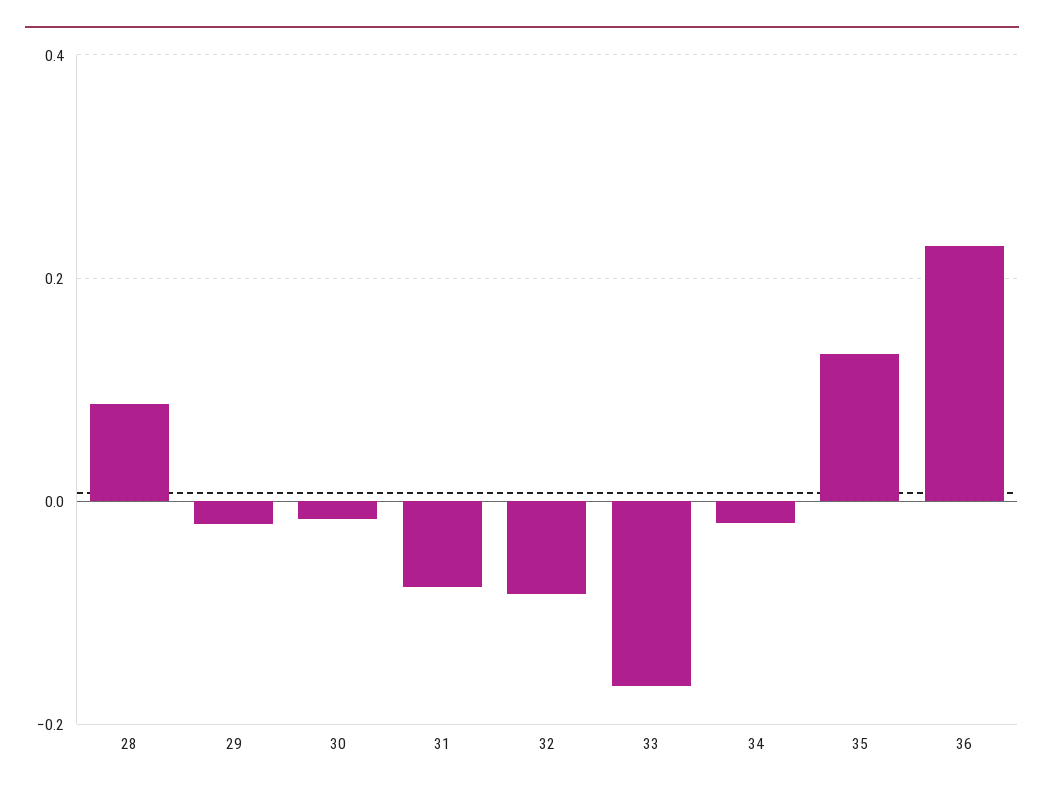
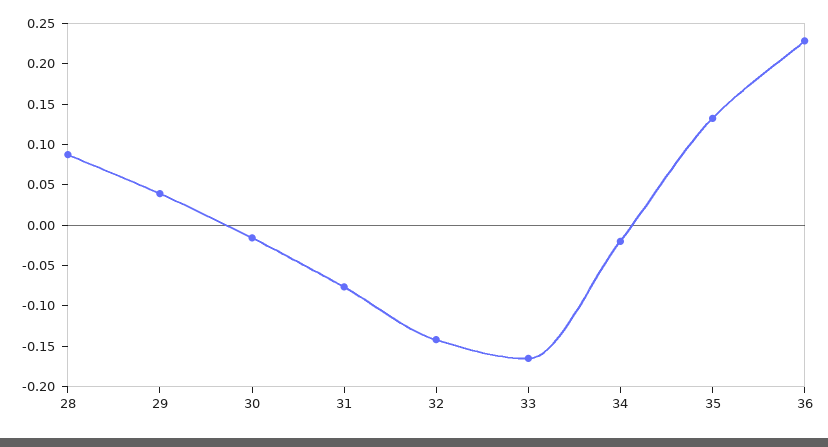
29: -0.02 -> 0.04
32: -0.08 -> -0.14

